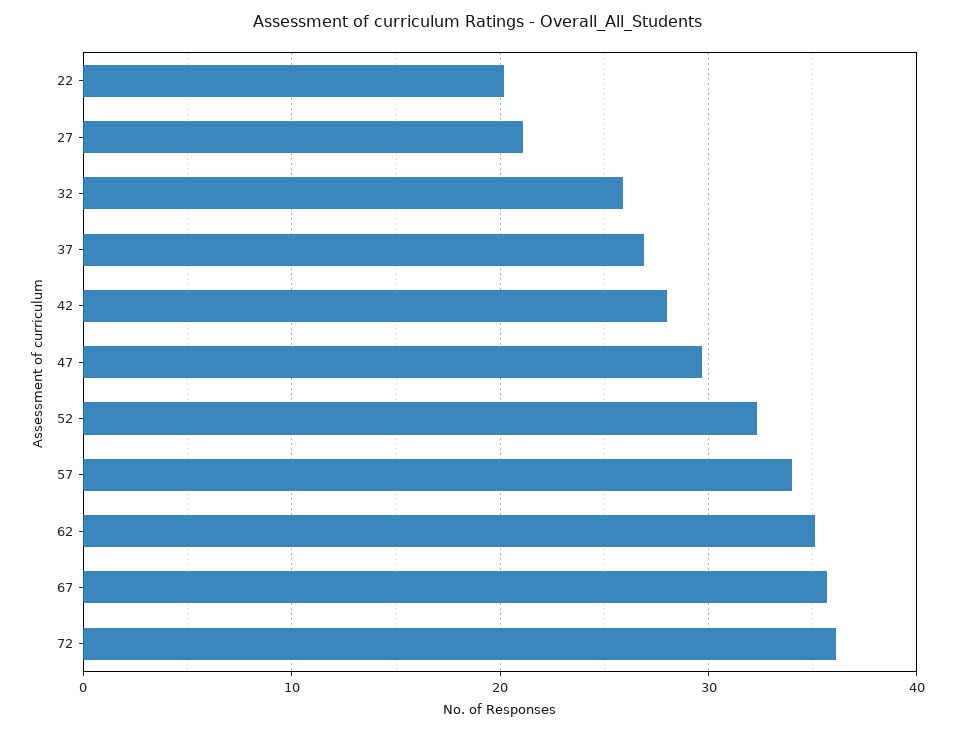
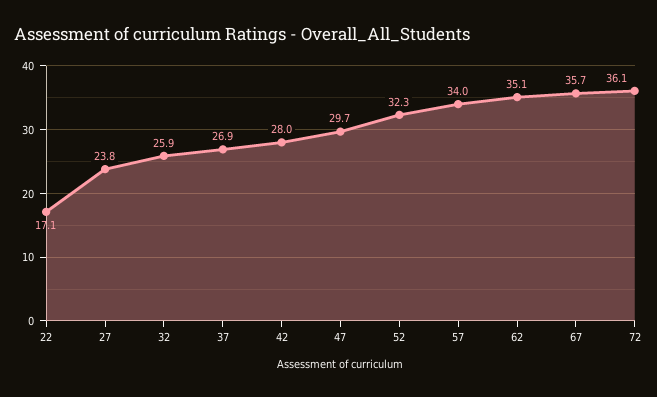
22: 20 -> 17.1
27: 21 -> 23.8

